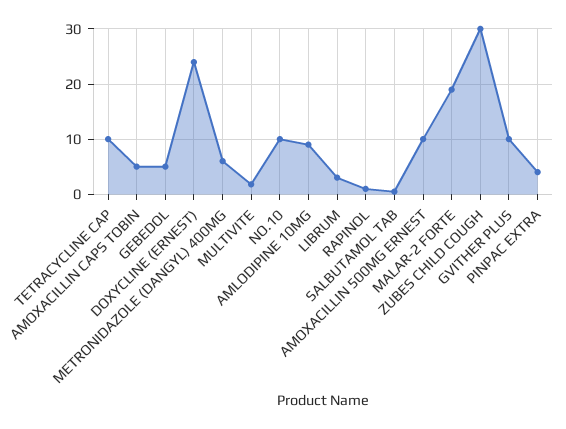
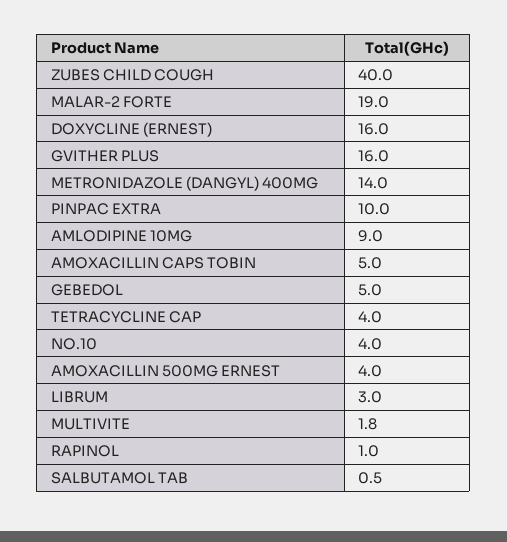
TETRACYCLINE CAP: 10 -> 4
DOXYCLINE (ERNEST): 24 -> 16
METRONIDAZOLE (DANGYL) 400MG: 6 -> 14
NO.10: 10 -> 4
AMOXACILLIN 500MG ERNEST: 10 -> 4
ZUBES CHILD COUGH: 30 -> 40
GVITHER PLUS: 10 -> 16
PINPAC EXTRA: 4 -> 10

